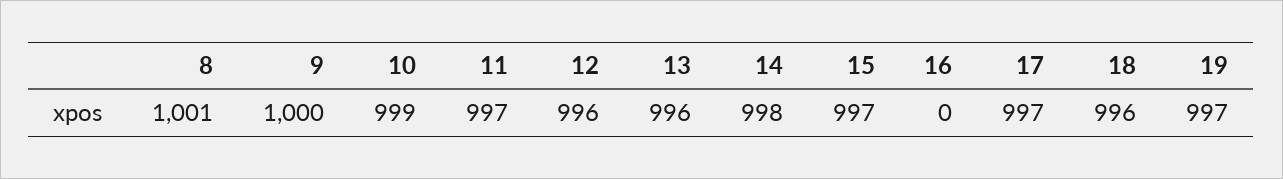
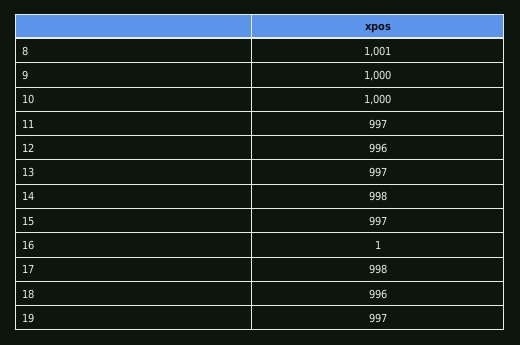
10: 999 -> 1000
13: 996 -> 997
16: 0 -> 1
17: 997 -> 998

